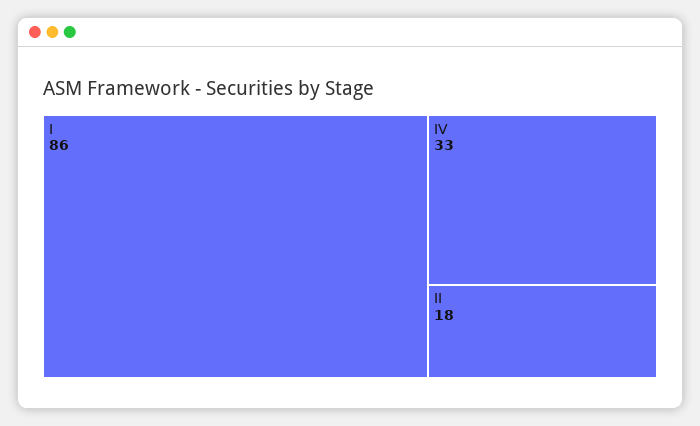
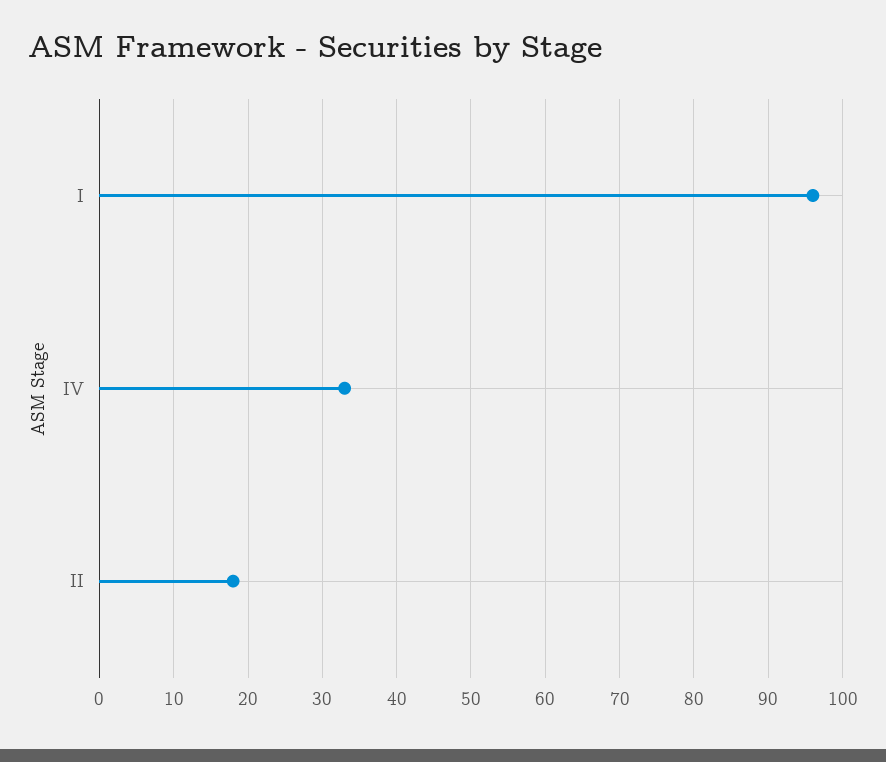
I: 86 -> 96

